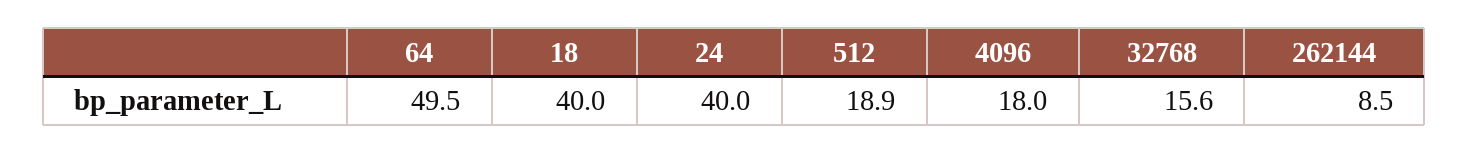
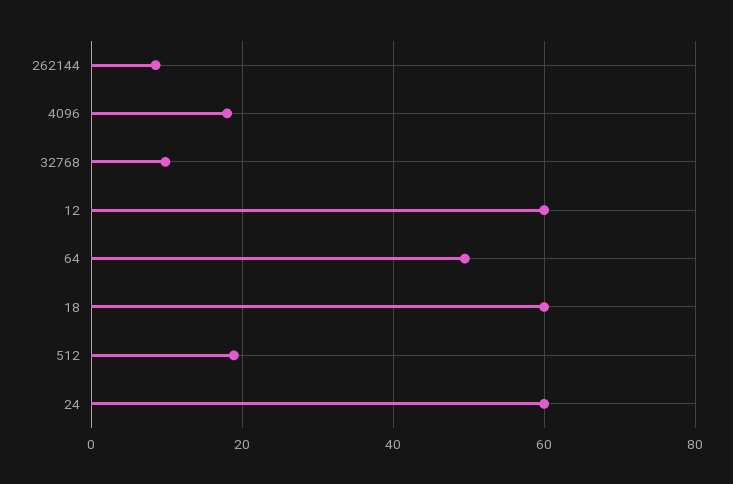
18: 40 -> 60
24: 40 -> 60
32768: 15.6 -> 10
12: none -> 60

